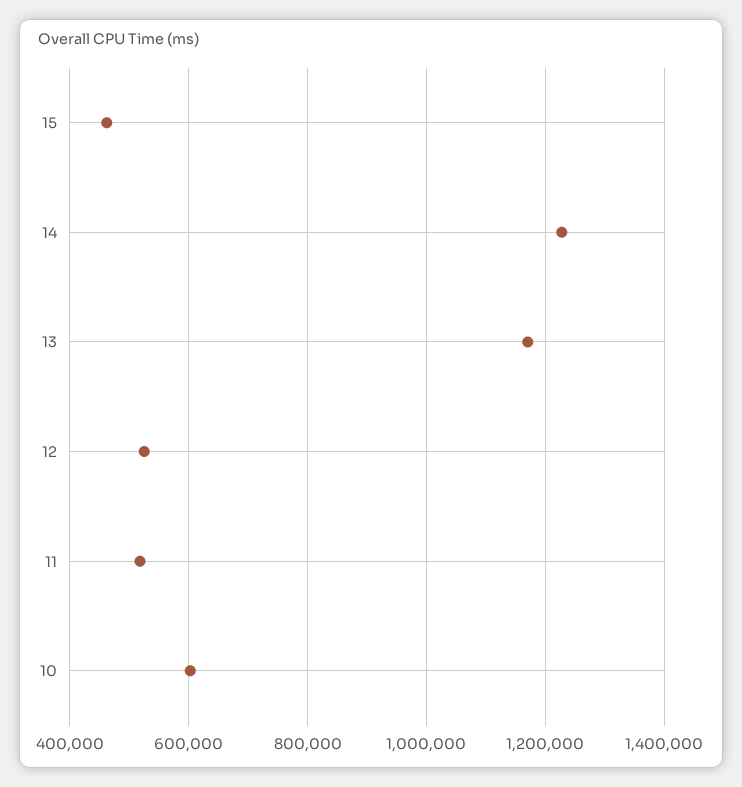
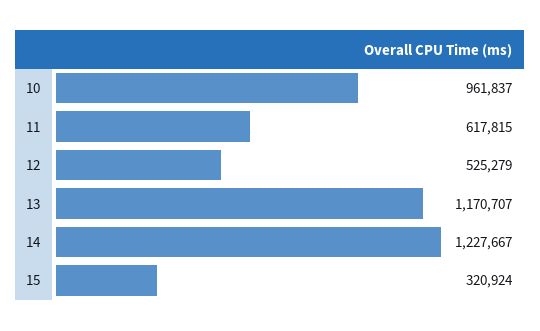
15: 460000 -> 320924
11: 520000 -> 617815
10: 600000 -> 961837

